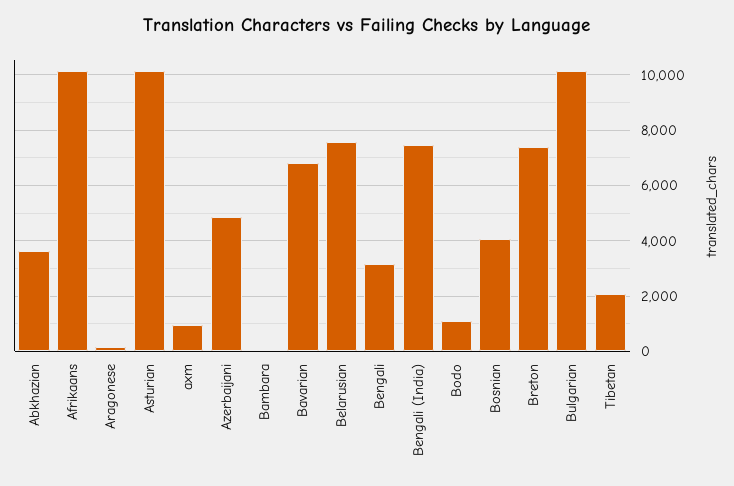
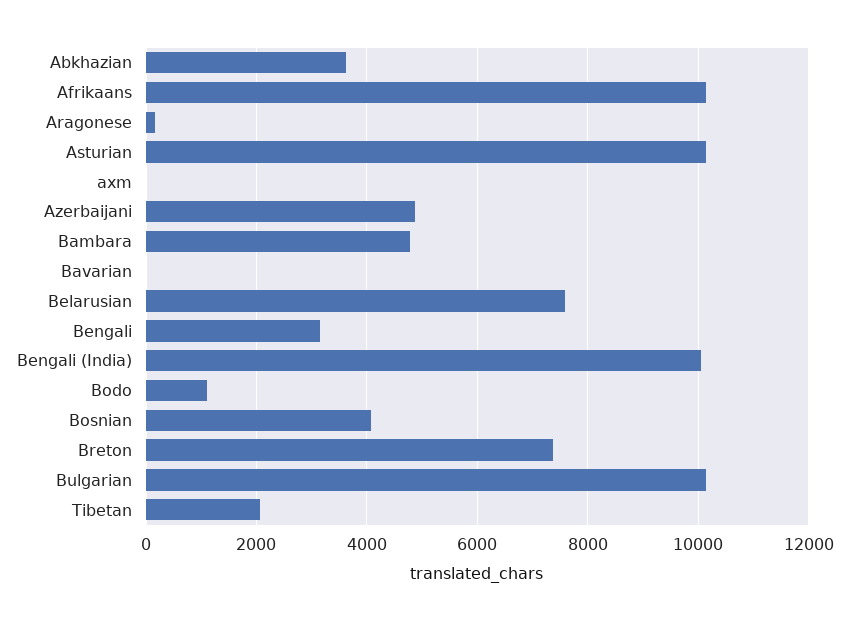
axm: 1000 -> 0
Bambara: 0 -> 4800
Bavarian: 6750 -> 0
Bengali (India): 7500 -> 10000

